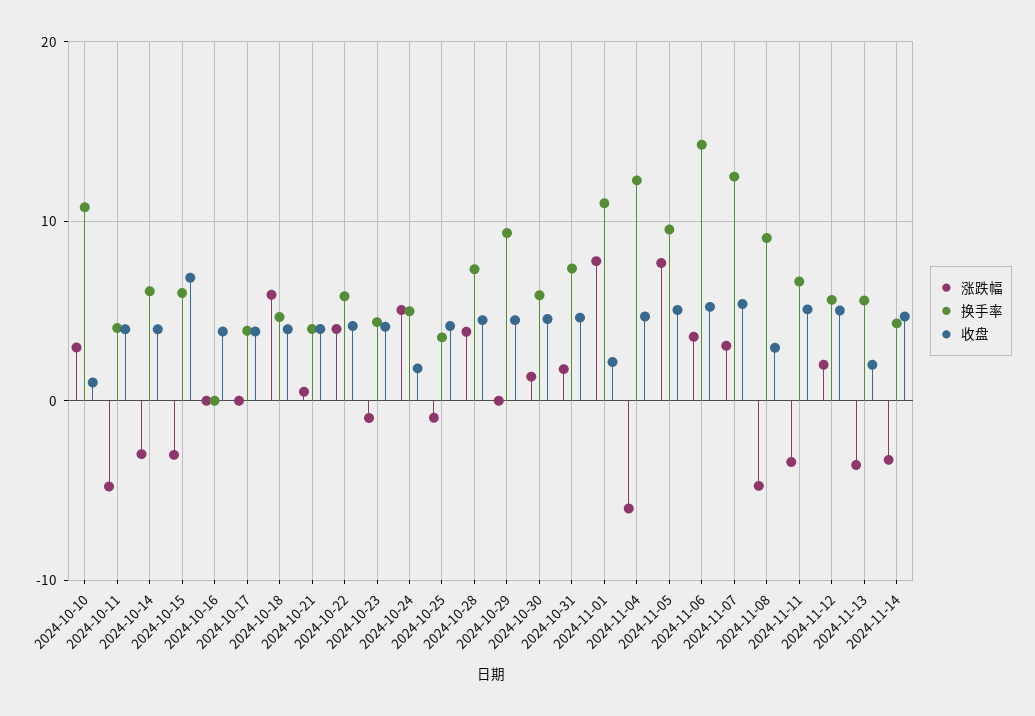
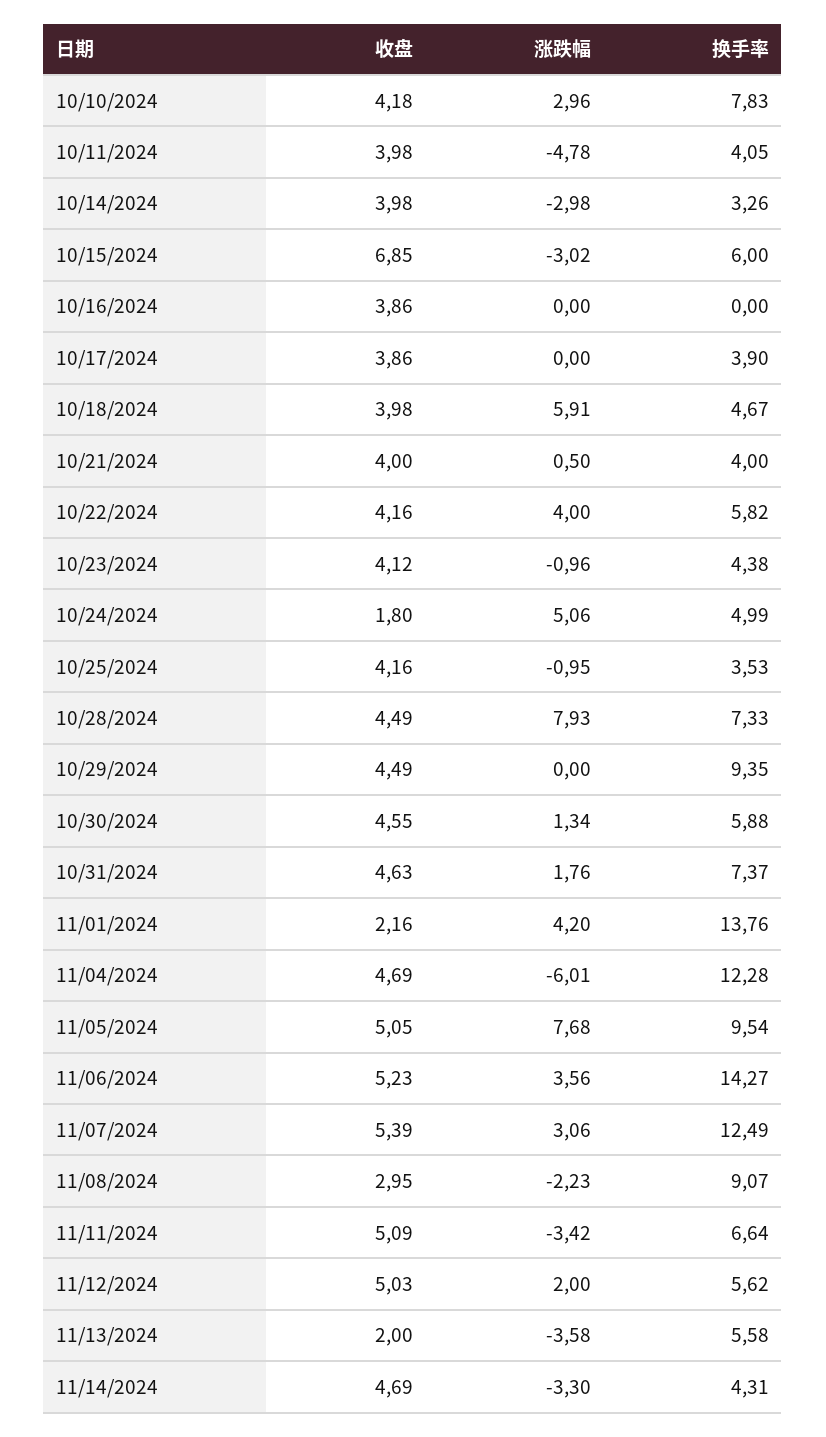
换手率, 2024-10-10: 11 -> 7.83
收盘, 2024-10-10: 1 -> 4.18
换手率, 2024-10-14: 6 -> 3.26
涨跌幅, 2024-10-28: 4 -> 7.93
涨跌幅, 2024-11-01: 8 -> 4.2
换手率, 2024-11-01: 11 -> 13.76
涨跌幅, 2024-11-08: -5 -> -2.23

